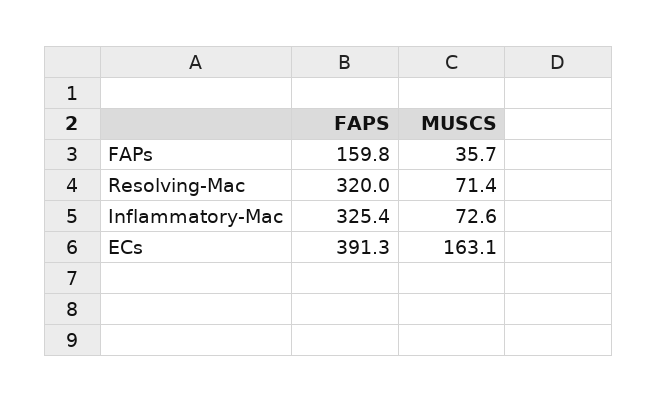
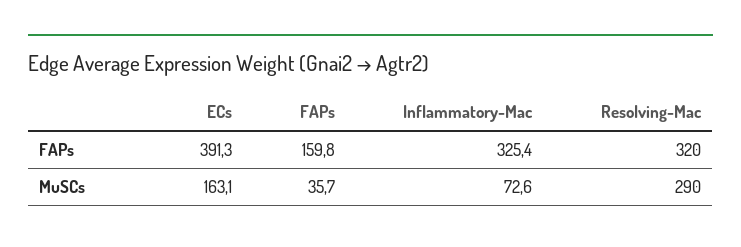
MUSCS, Resolving-Mac: 71.4 -> 290

